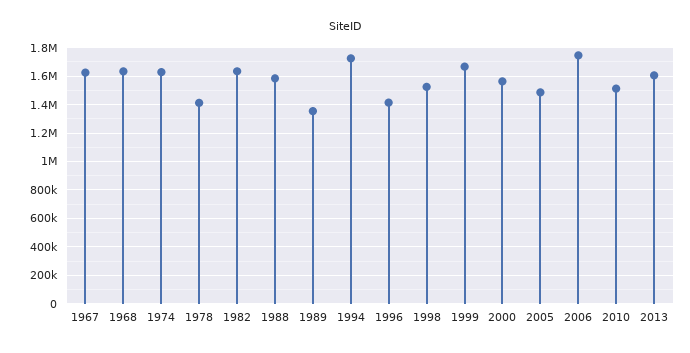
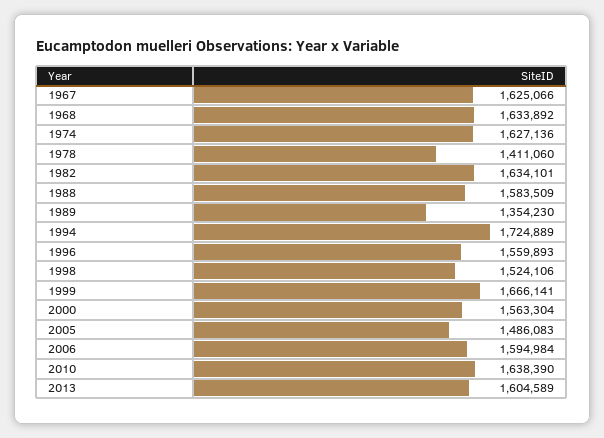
1996: 1400000 -> 1559893
2006: 1750000 -> 1594984
2010: 1500000 -> 1638390

